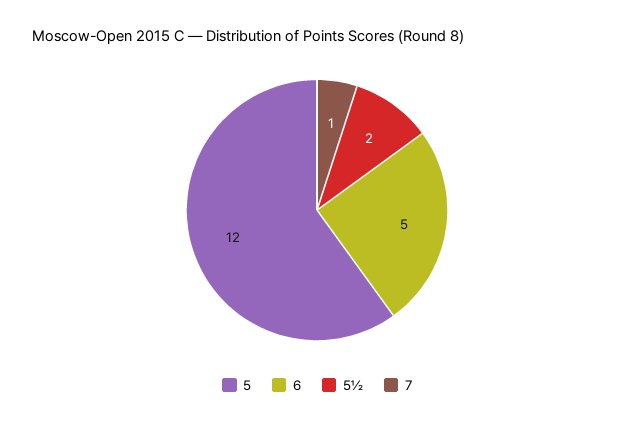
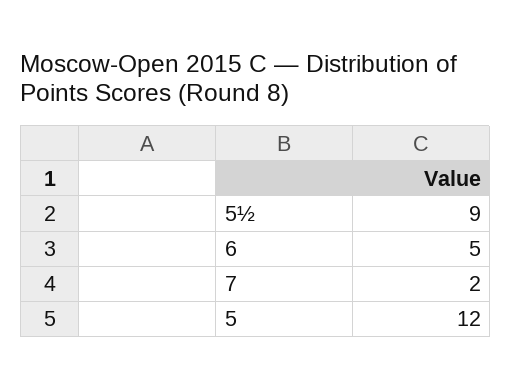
5½: 2 -> 9
7: 1 -> 2

